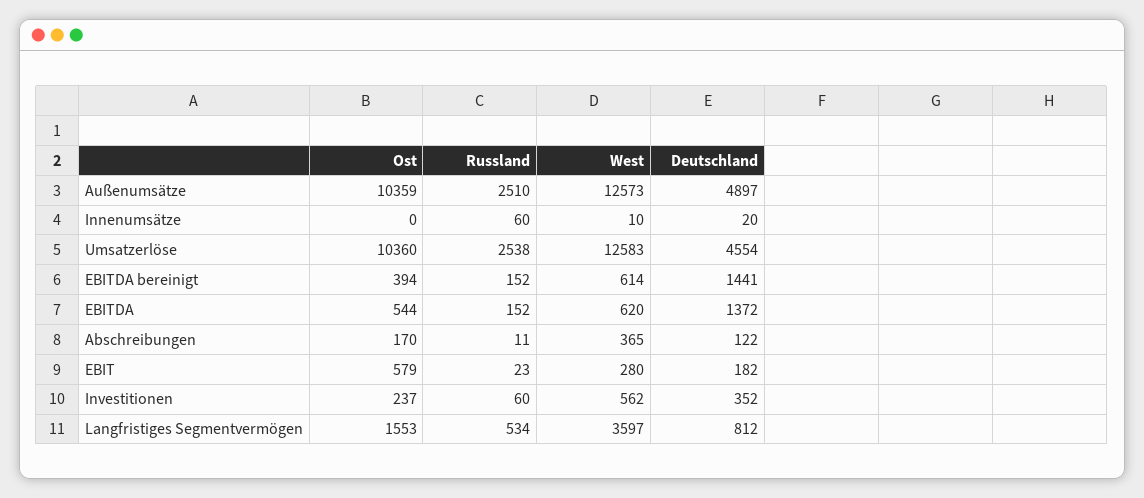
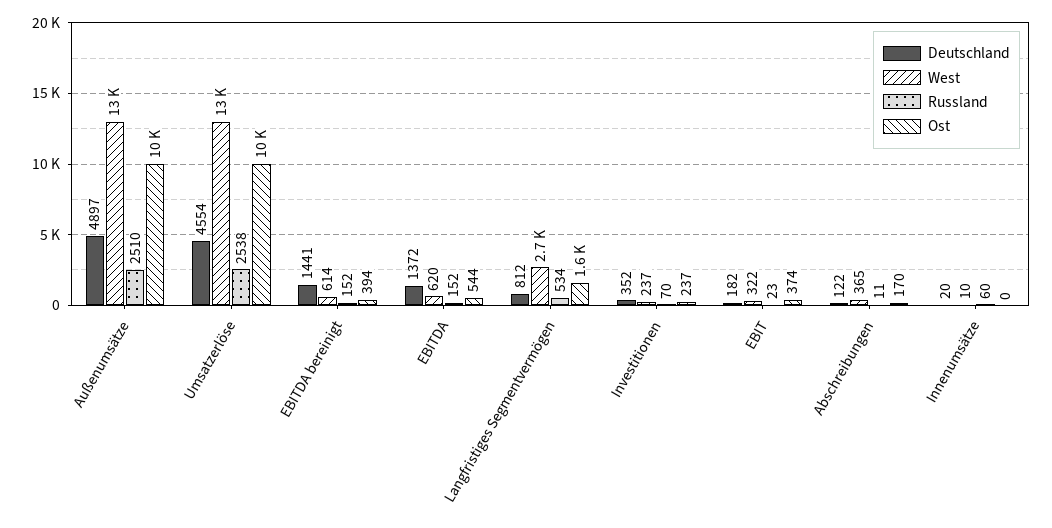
Ost, EBIT: 579 -> 374
West, EBIT: 280 -> 322
Russland, Investitionen: 60 -> 70
West, Investitionen: 562 -> 237
West, Langfristiges Segmentvermögen: 3597 -> 2700

